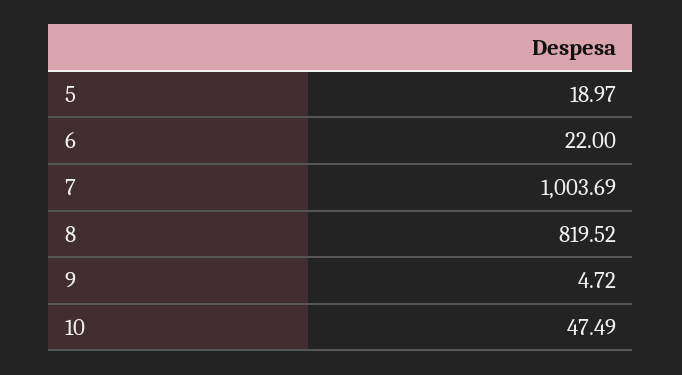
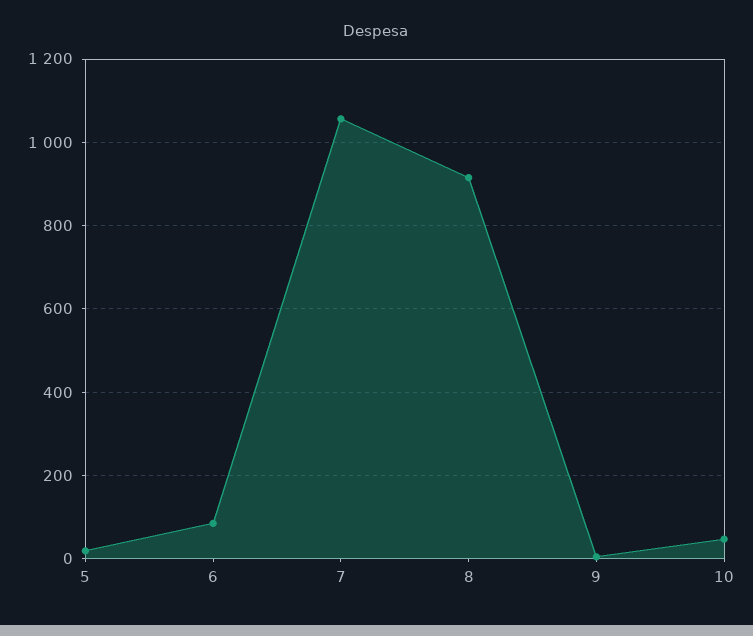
6: 22 -> 80
7: 1003.69 -> 1060
8: 819.52 -> 920

